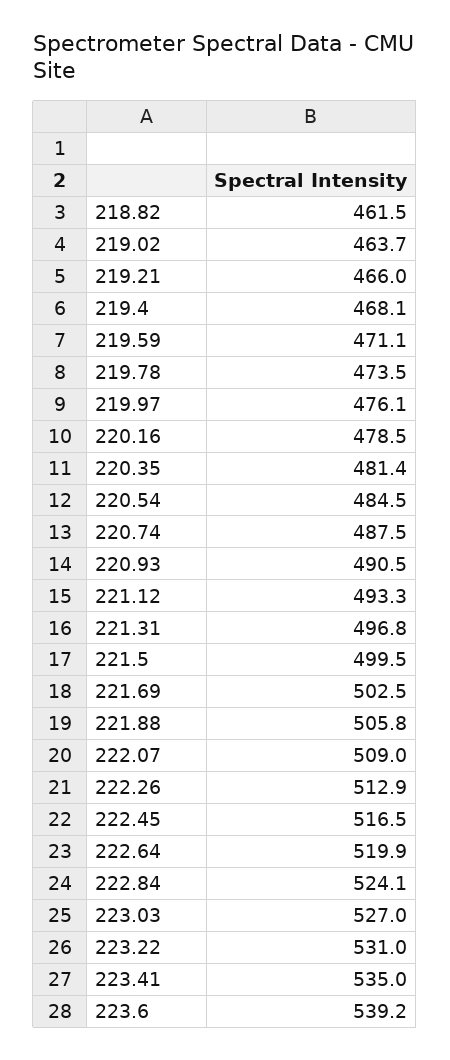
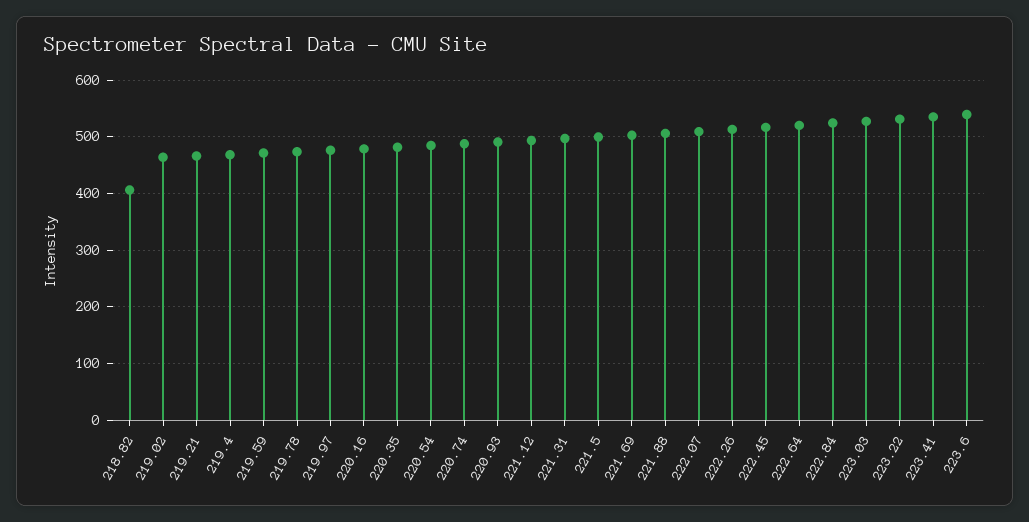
218.82: 461.5 -> 400

